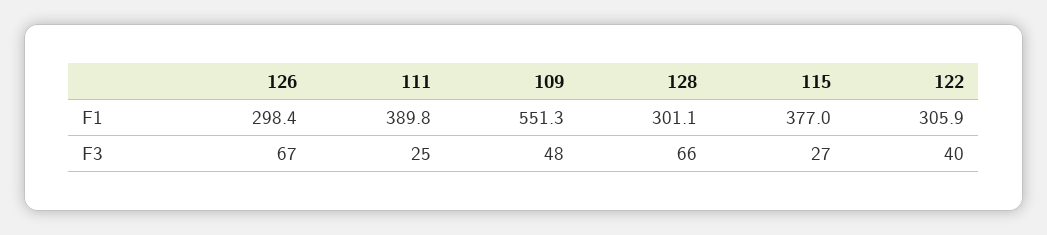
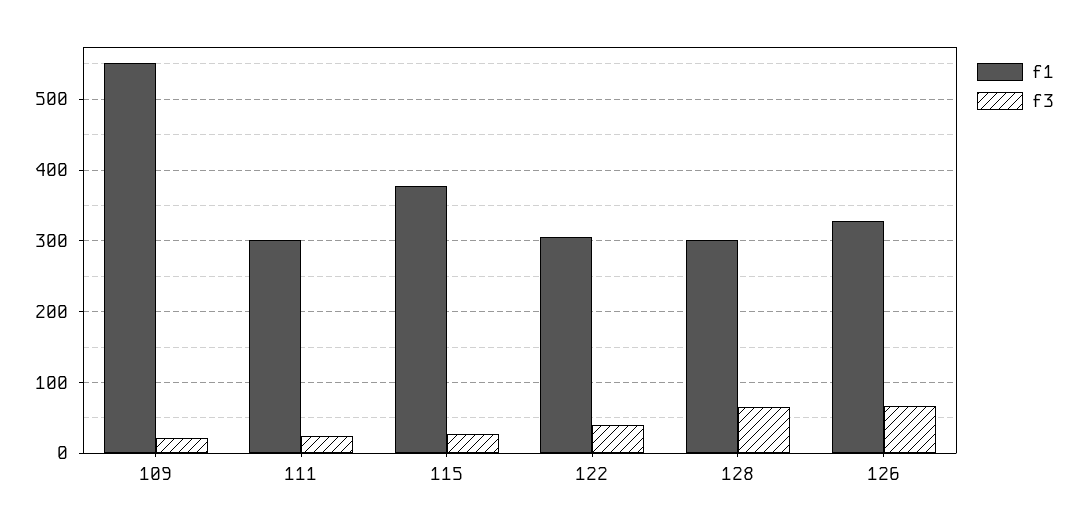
F1, 126: 298.4 -> 330
F1, 111: 389.8 -> 300
F3, 109: 48 -> 20

